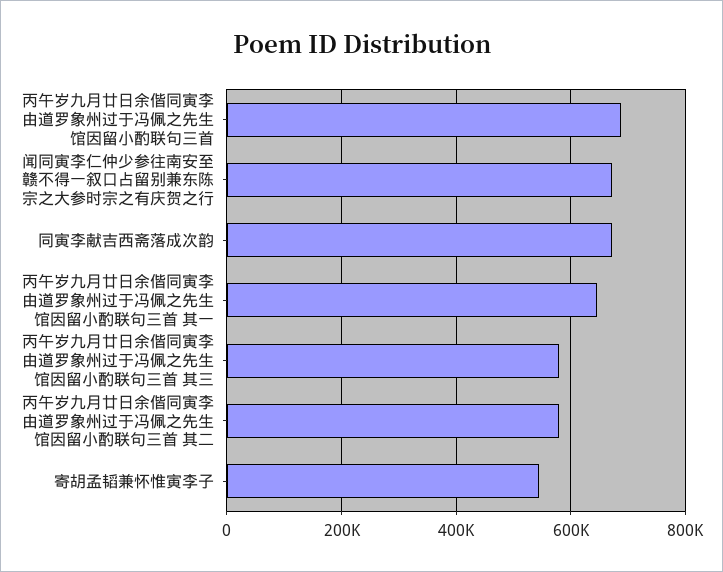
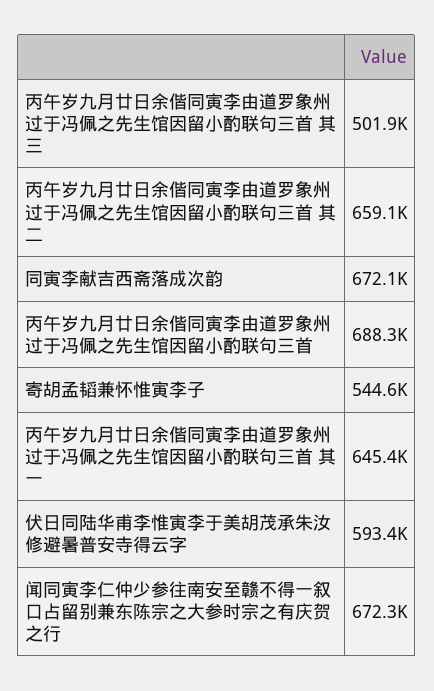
丙午岁九月廿日余偕同寅李由道罗象州过于冯佩之先生馆因留小酌联句三首 其三: 580000 -> 501900
丙午岁九月廿日余偕同寅李由道罗象州过于冯佩之先生馆因留小酌联句三首 其二: 580000 -> 659100
伏日同陆华甫李惟寅李于美胡茂承朱汝修避暑普安寺得云字: none -> 593400

